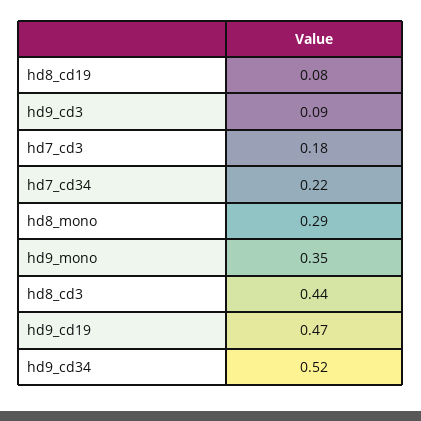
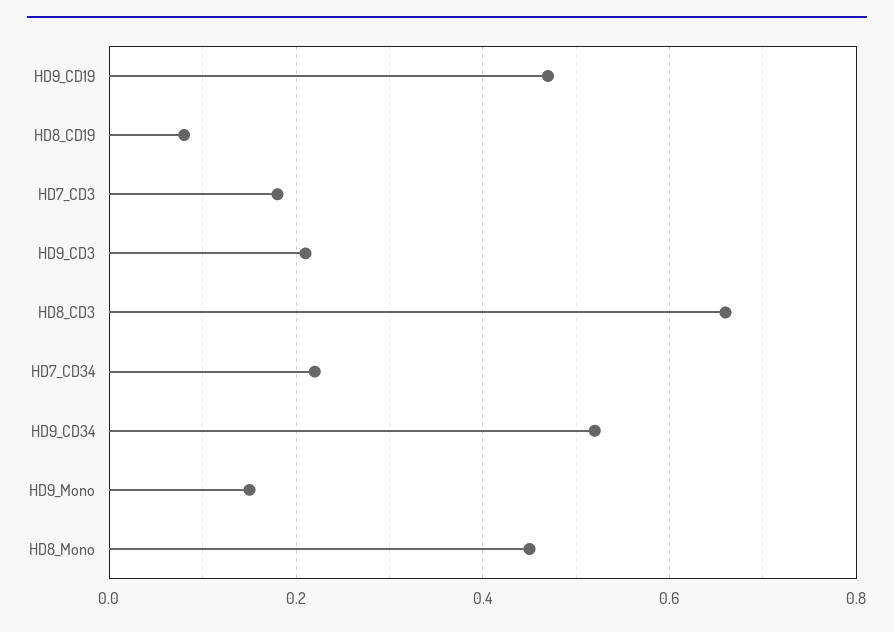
hd9_cd3: 0.09 -> 0.2
hd8_mono: 0.29 -> 0.45
hd9_mono: 0.35 -> 0.15
hd8_cd3: 0.44 -> 0.65

